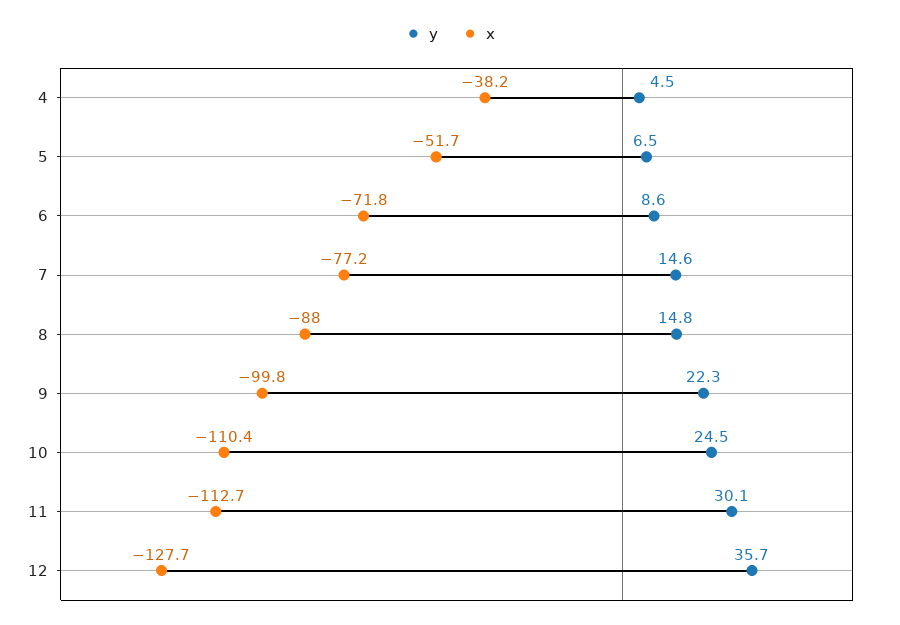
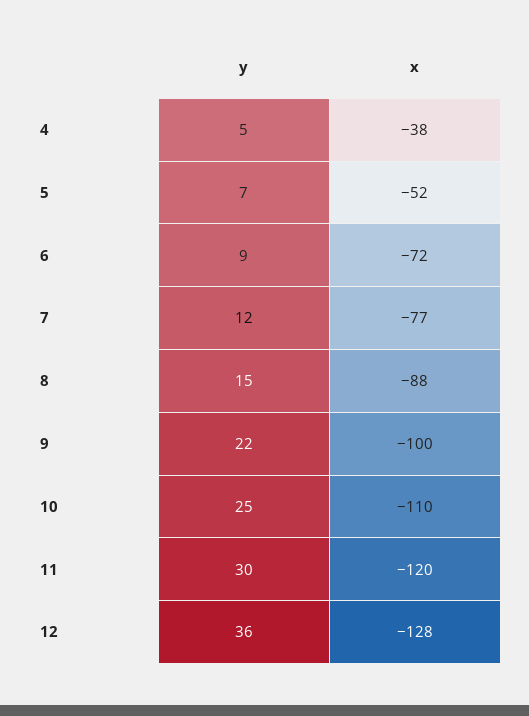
y, 7: 14.6 -> 12
x, 11: -112.7 -> -120

